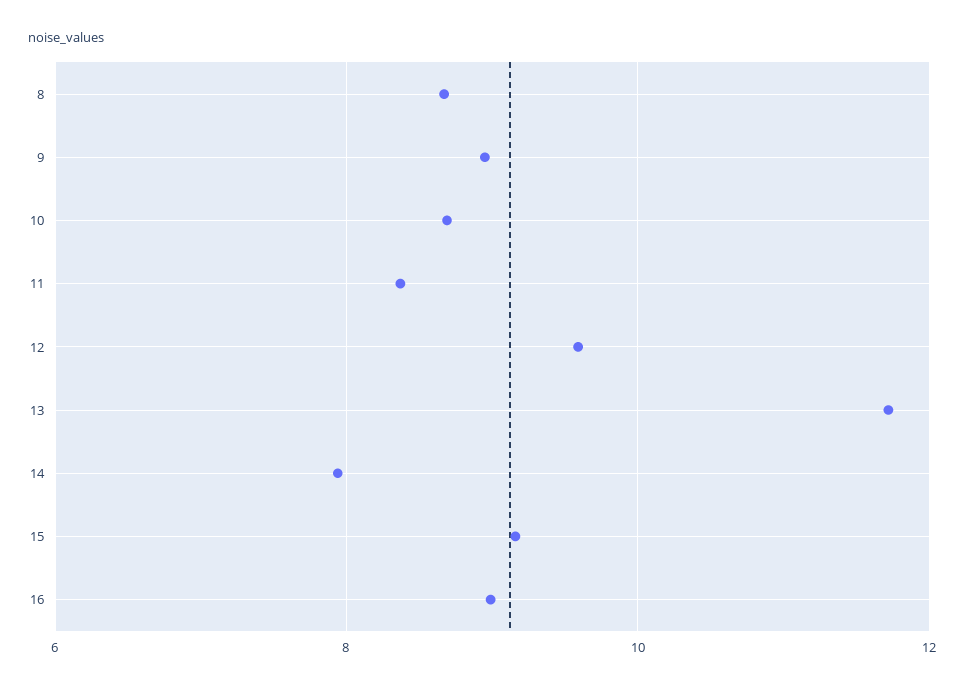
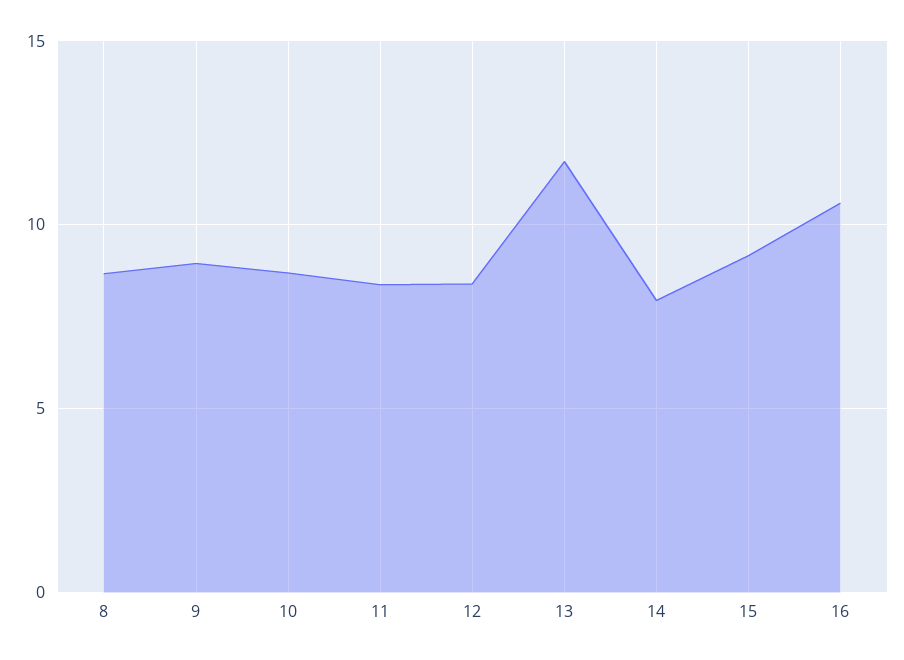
12: 9.6 -> 8.5
16: 9 -> 10.5

